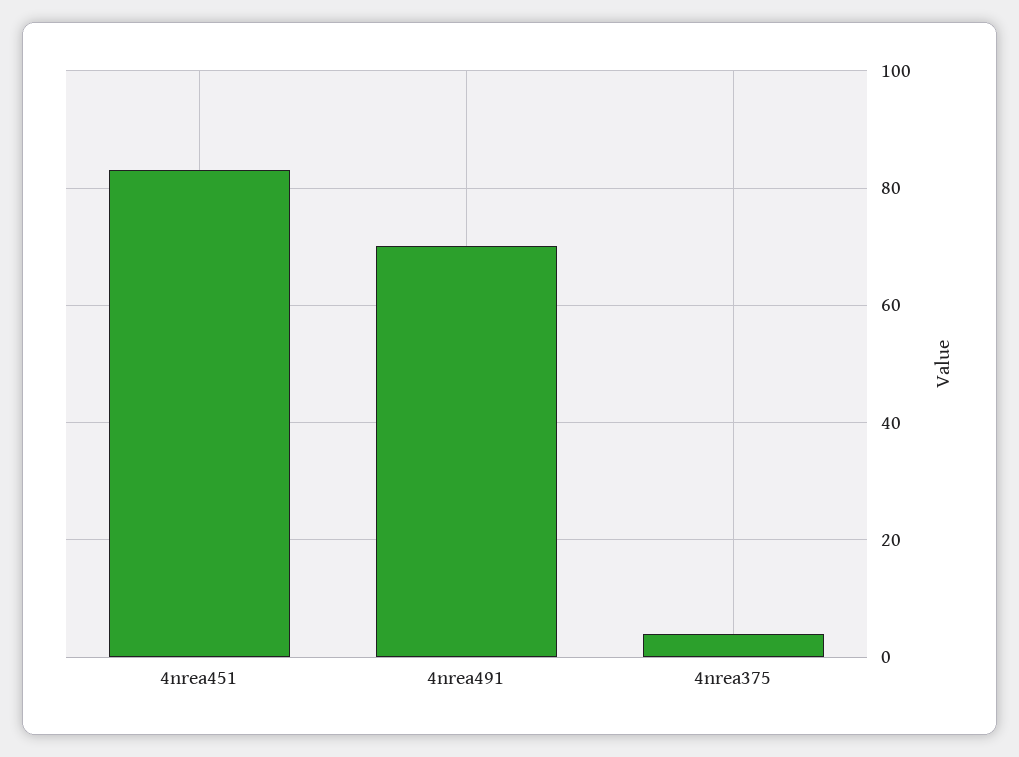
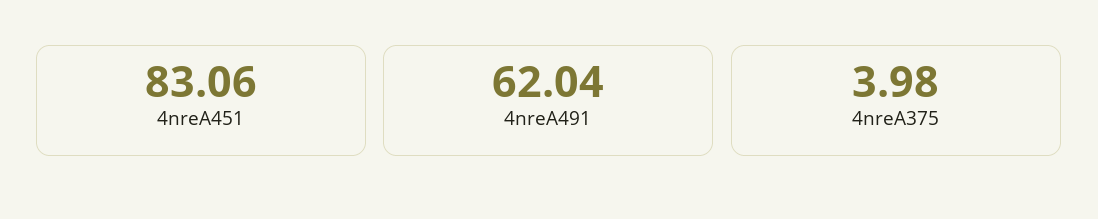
4nrea491: 70 -> 62.04

